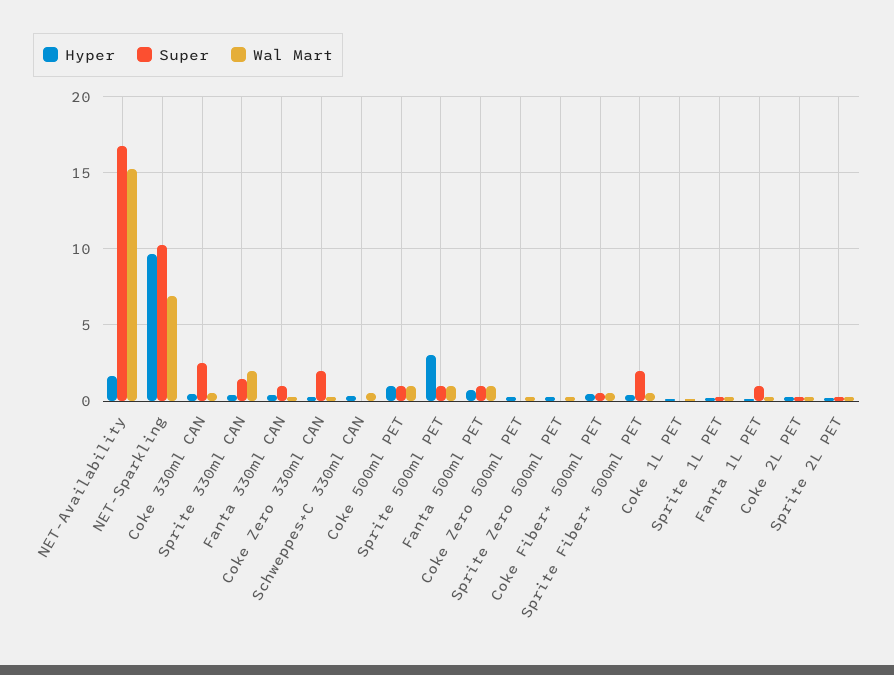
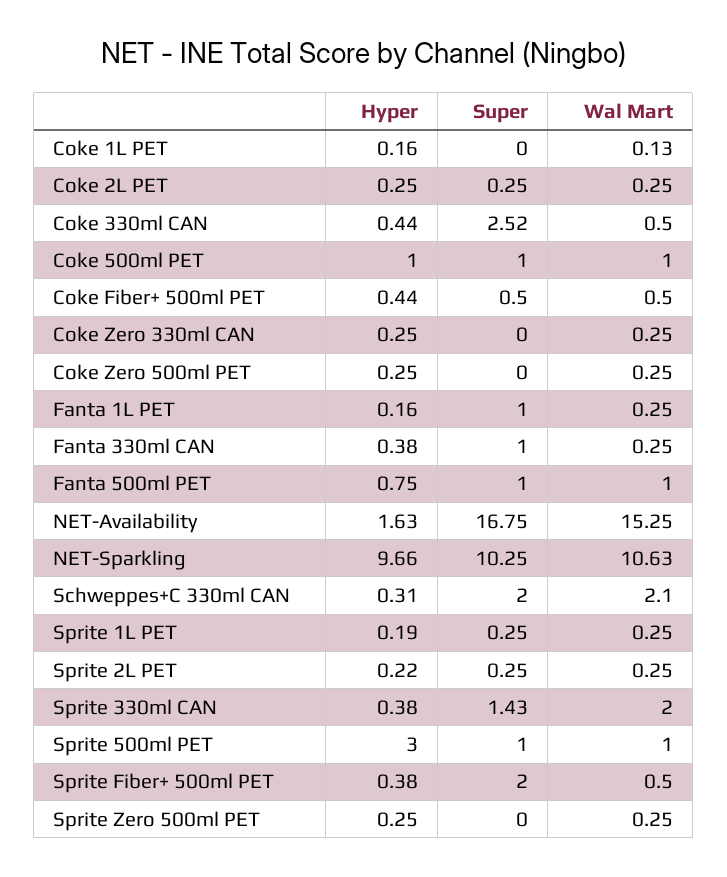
Wal Mart, NET-Sparkling: 7 -> 10.63
Super, Coke Zero 330ml CAN: 2 -> 0
Super, Schweppes+C 330ml CAN: 0 -> 2
Wal Mart, Schweppes+C 330ml CAN: 0.5 -> 2.1

